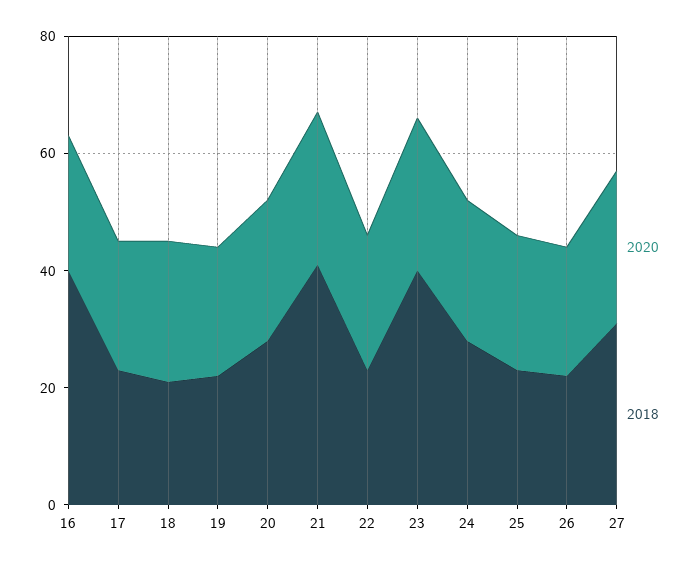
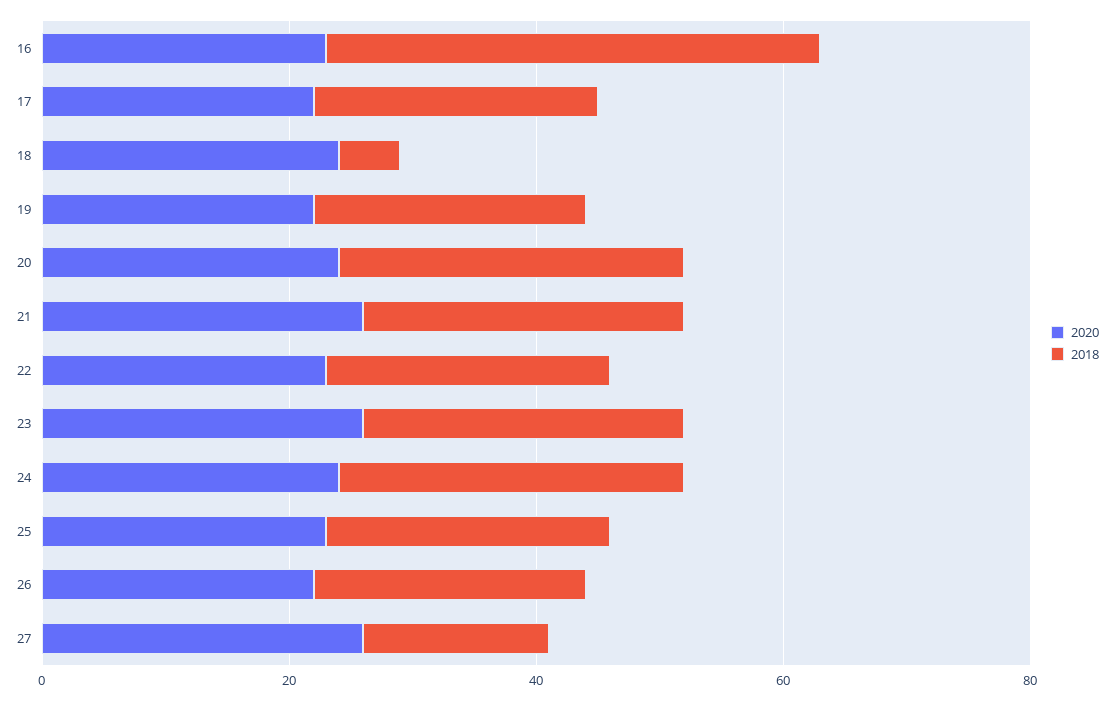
2018, 18: 20 -> 5
2018, 21: 40 -> 25
2018, 23: 40 -> 25
2018, 27: 30 -> 15

